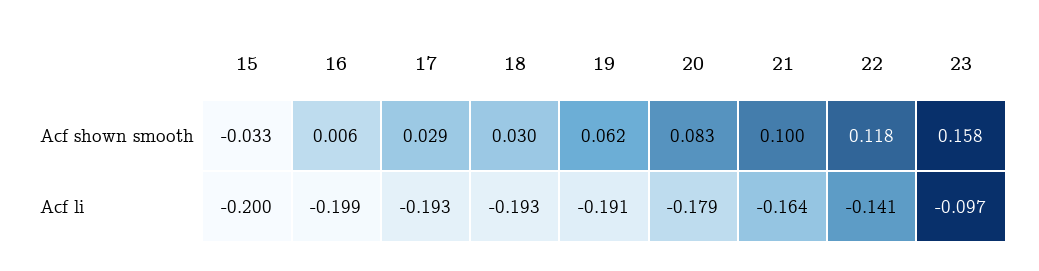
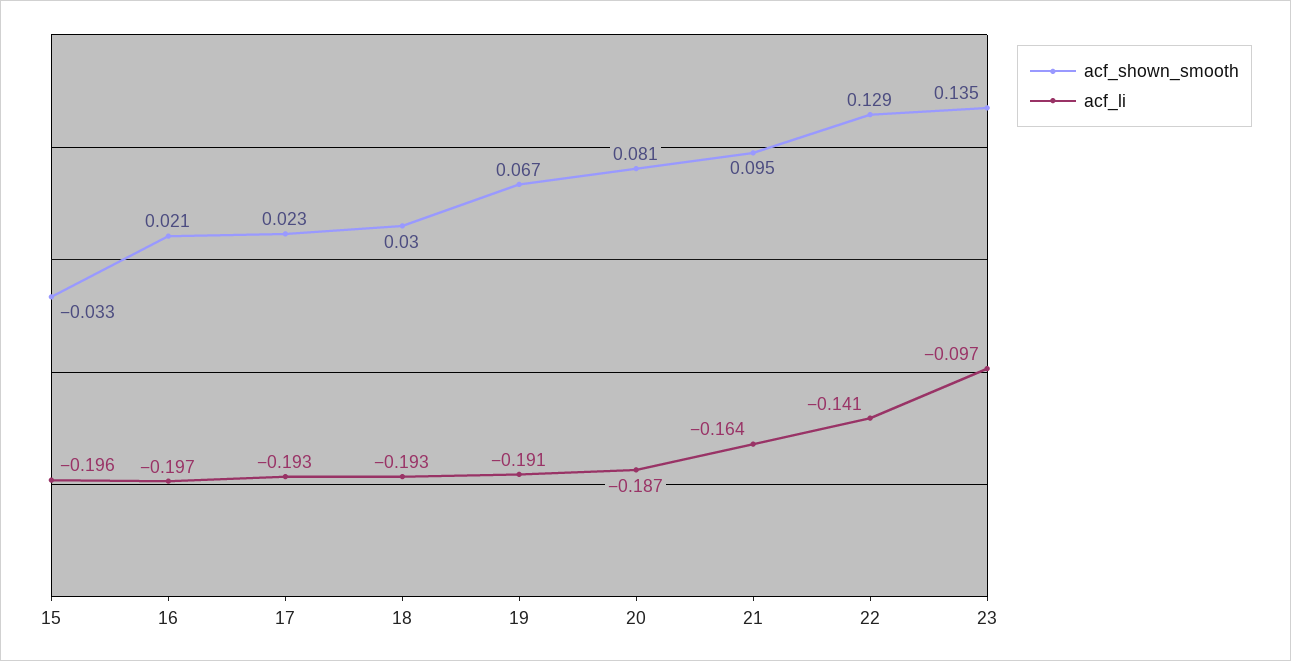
Acf shown smooth, 16: 0.006 -> 0.021
Acf shown smooth, 17: 0.029 -> 0.023
Acf shown smooth, 19: 0.062 -> 0.067
Acf shown smooth, 20: 0.083 -> 0.081
Acf shown smooth, 21: 0.1 -> 0.095
Acf shown smooth, 22: 0.118 -> 0.129
Acf shown smooth, 23: 0.158 -> 0.135
Acf li, 15: -0.2 -> -0.196
Acf li, 16: -0.199 -> -0.197
Acf li, 20: -0.179 -> -0.187

